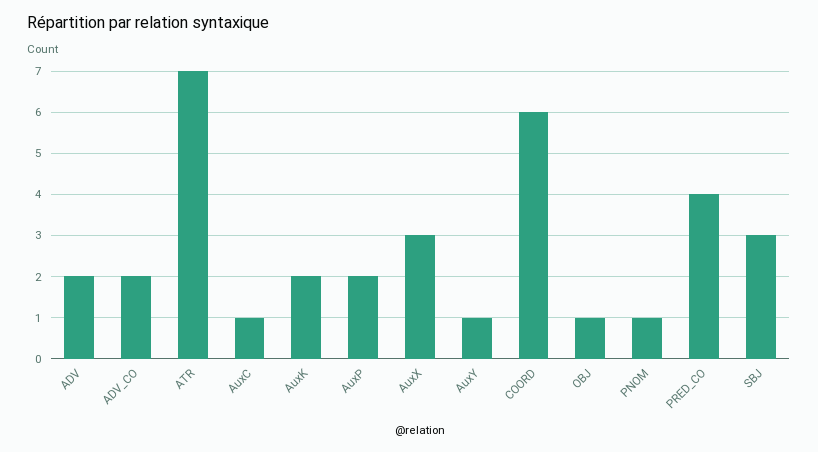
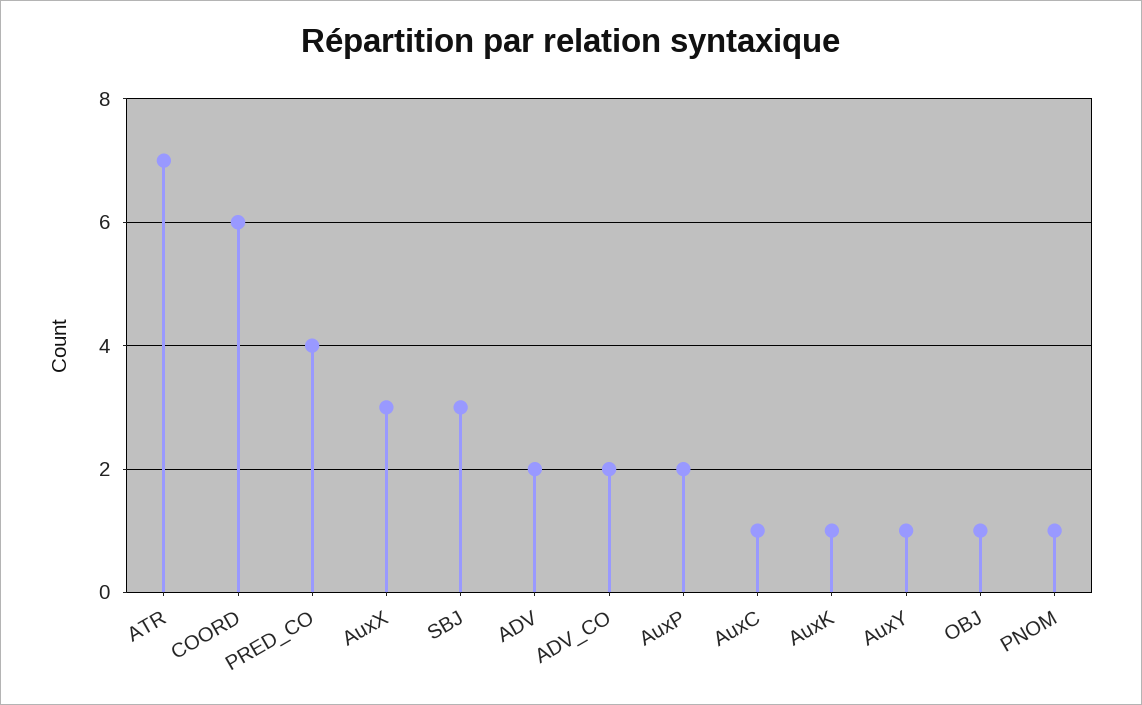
AuxK: 2 -> 1

